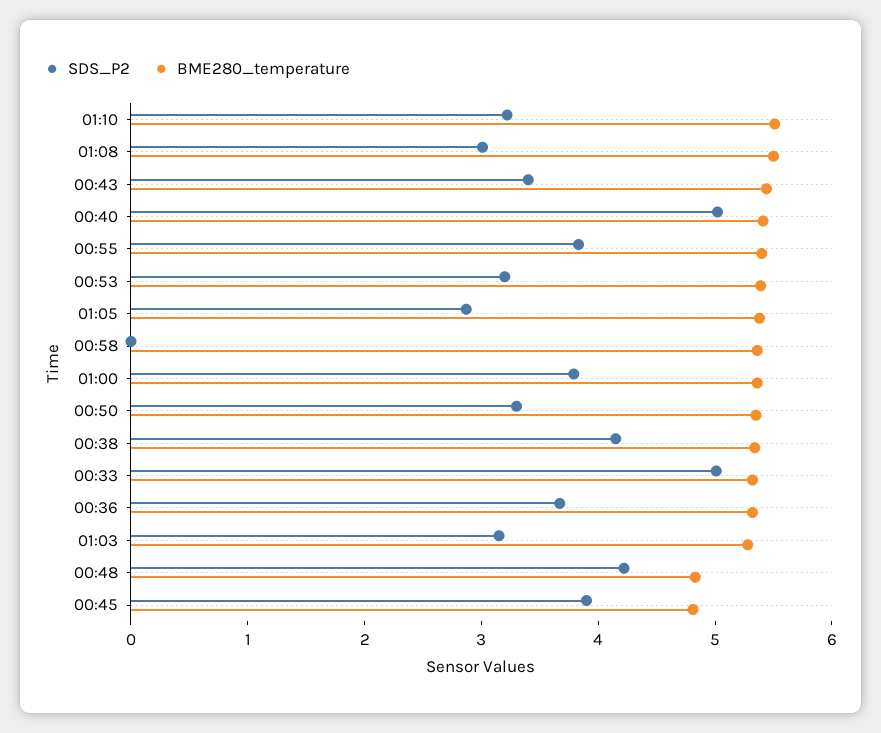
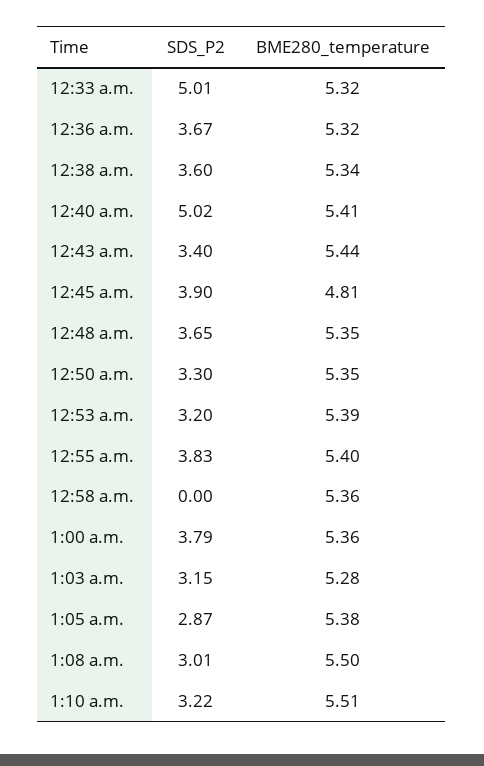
SDS_P2, 00:38: 4.2 -> 3.6
SDS_P2, 00:48: 4.2 -> 3.65
BME280_temperature, 00:48: 4.8 -> 5.35

